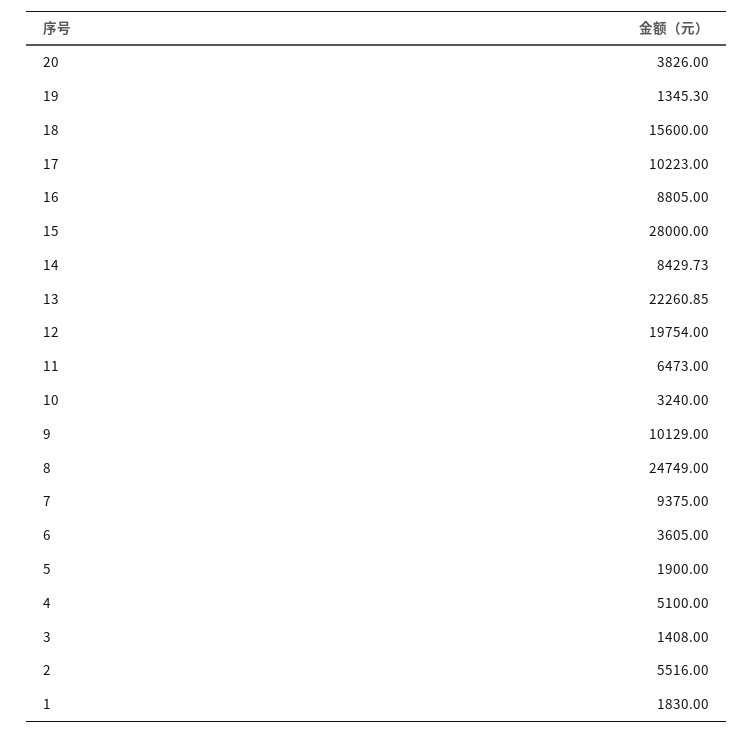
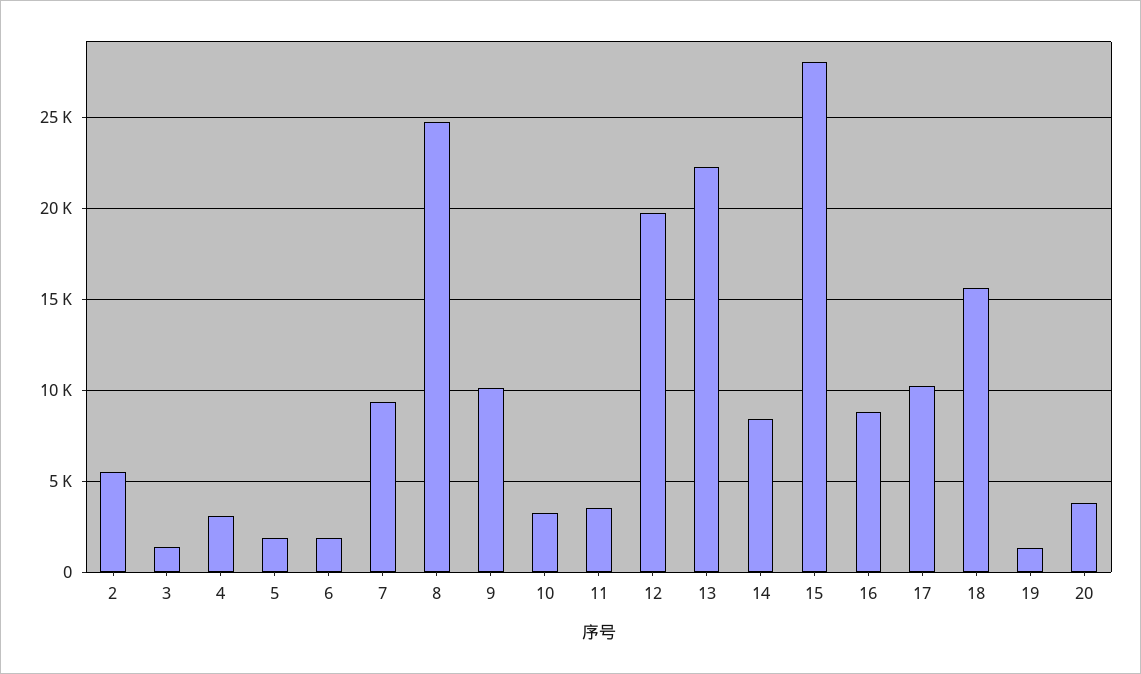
11: 6473 -> 3500
6: 3605 -> 2000
4: 5100 -> 3000
1: 1830 -> none

